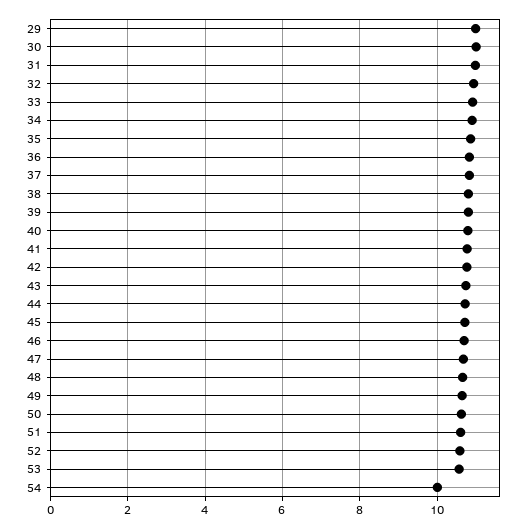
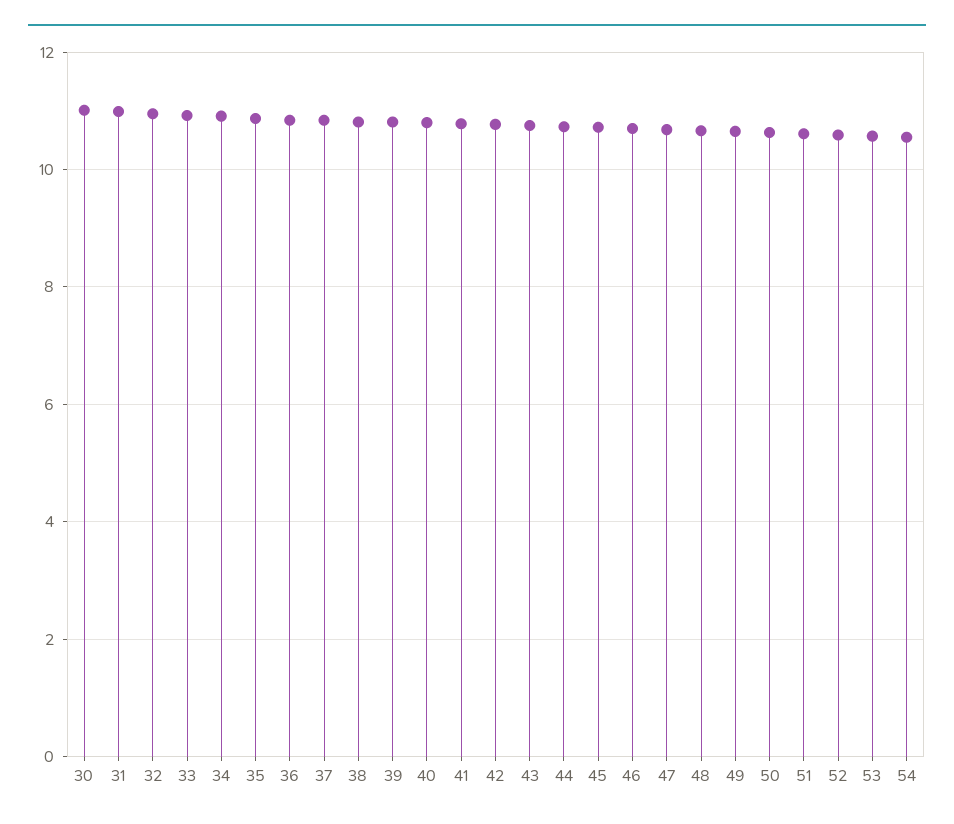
29: 11 -> none
54: 10 -> 10.6

